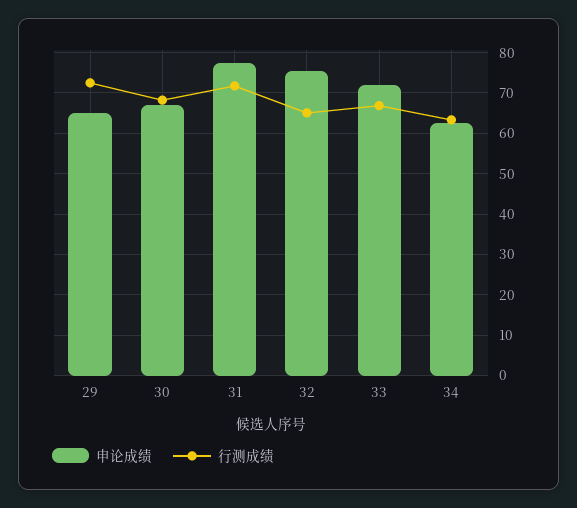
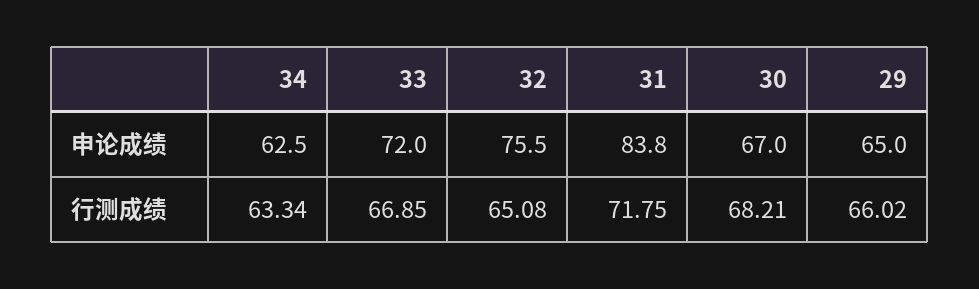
行测成绩, 29: 72 -> 66.02
申论成绩, 31: 78 -> 83.8

